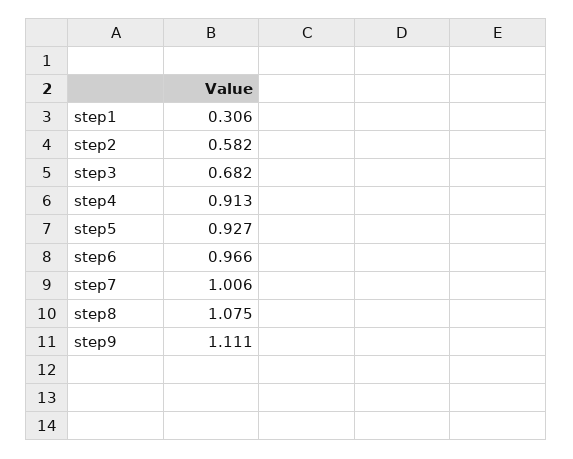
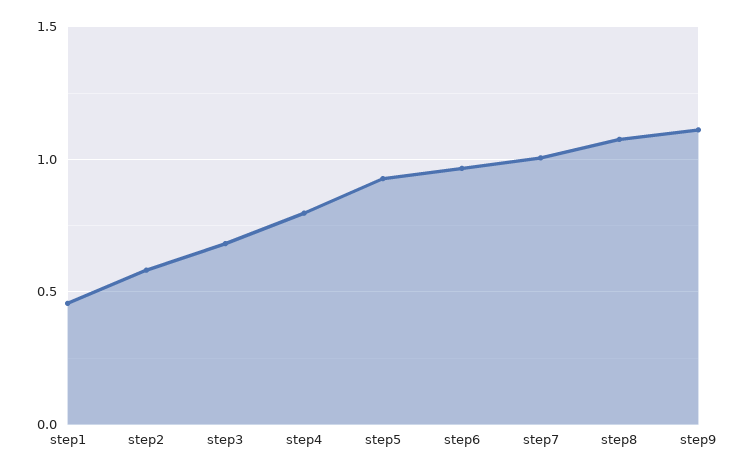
step1: 0.306 -> 0.45
step4: 0.913 -> 0.8

